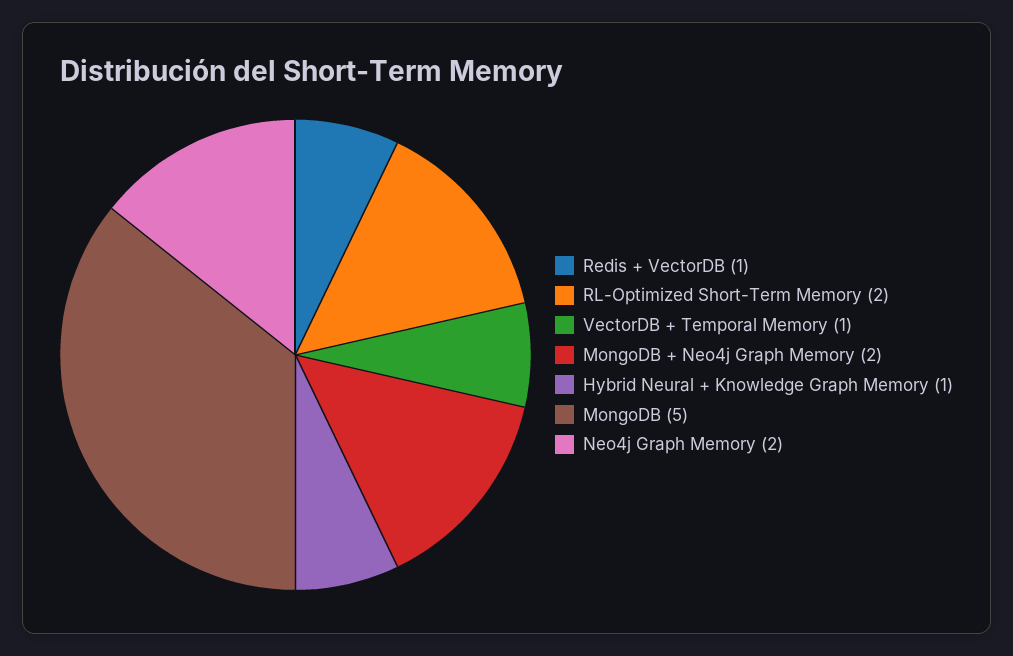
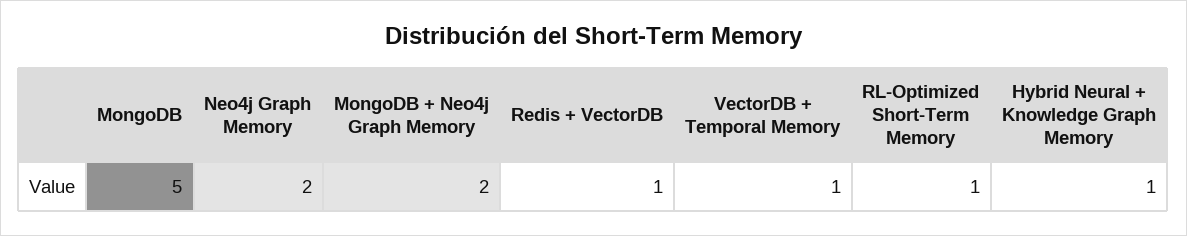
RL-Optimized Short-Term Memory: 2 -> 1

